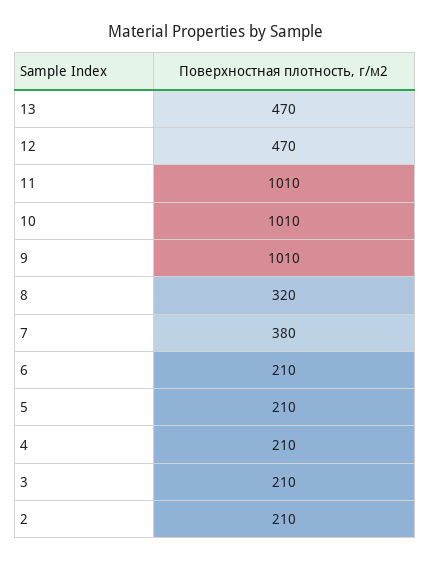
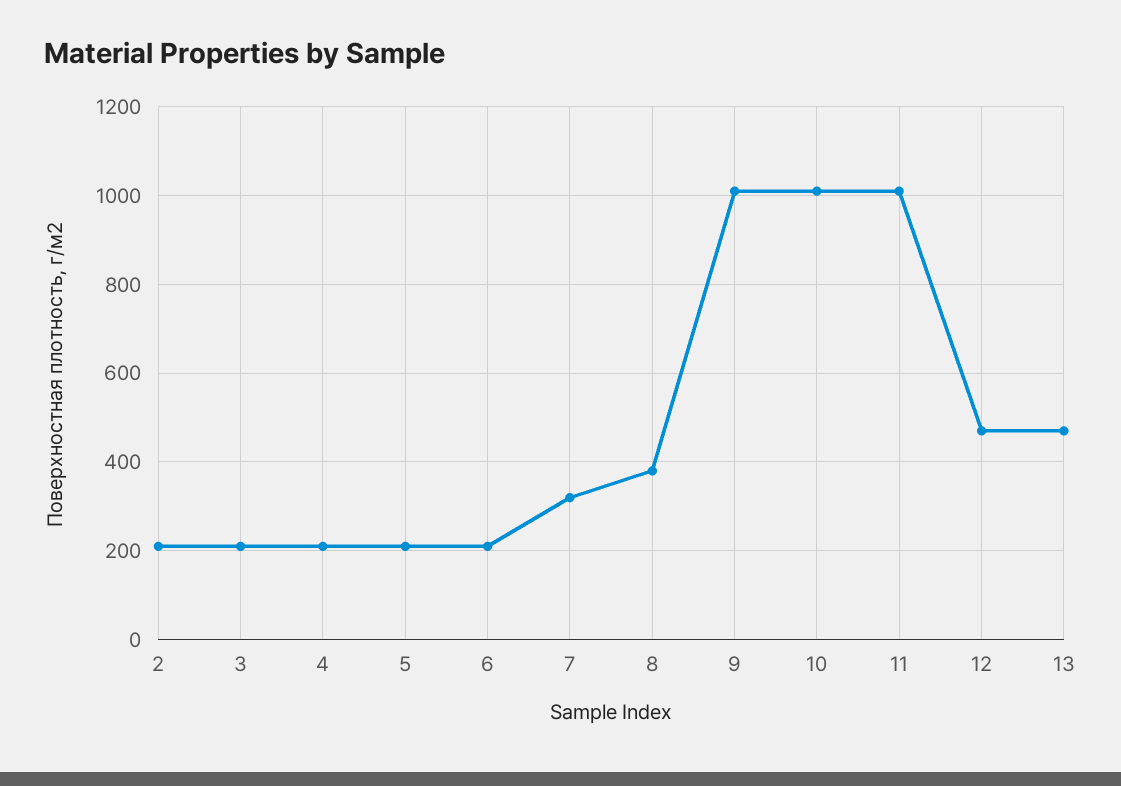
8: 320 -> 380
7: 380 -> 320

